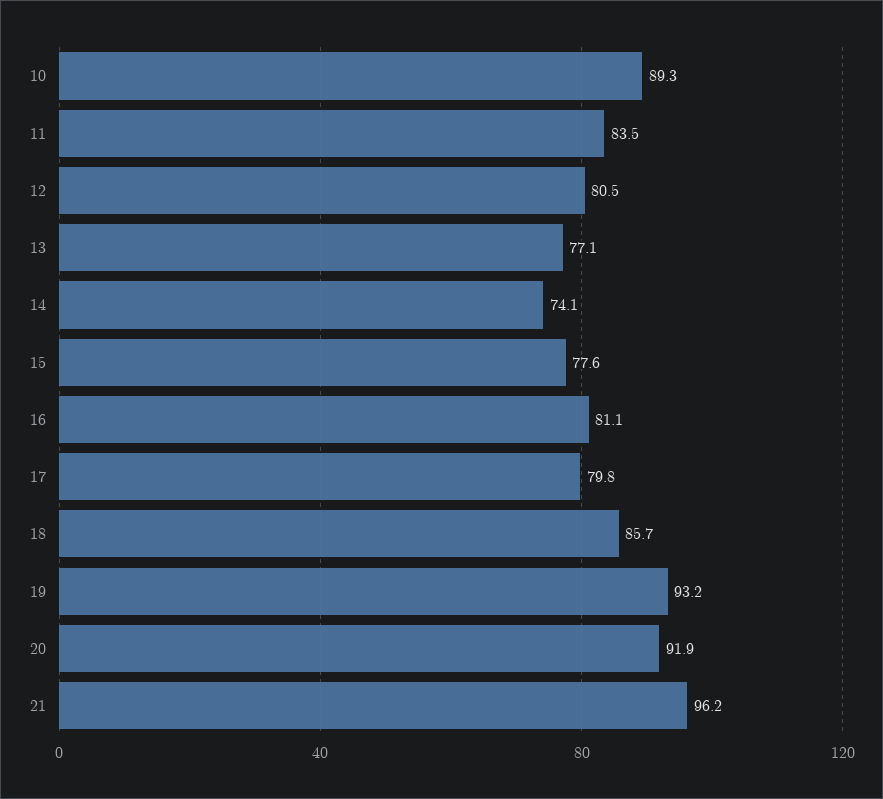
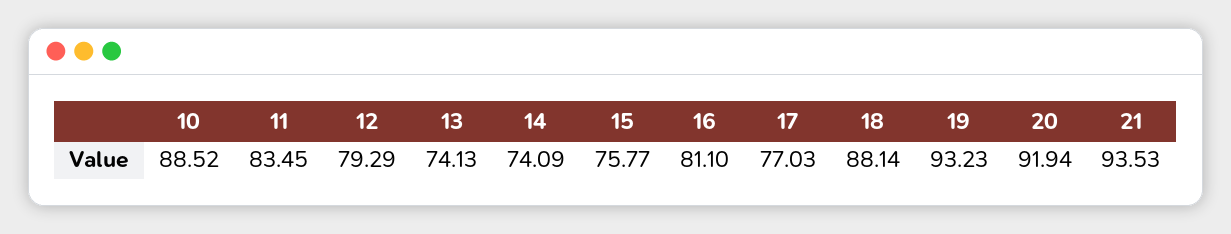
10: 89.3 -> 88.52
12: 80.5 -> 79.29
13: 77.1 -> 74.13
15: 77.6 -> 75.77
17: 79.8 -> 77.03
18: 85.7 -> 88.14
21: 96.2 -> 93.53

